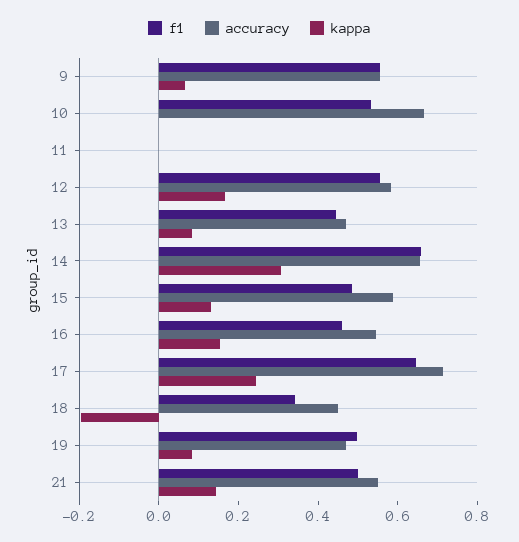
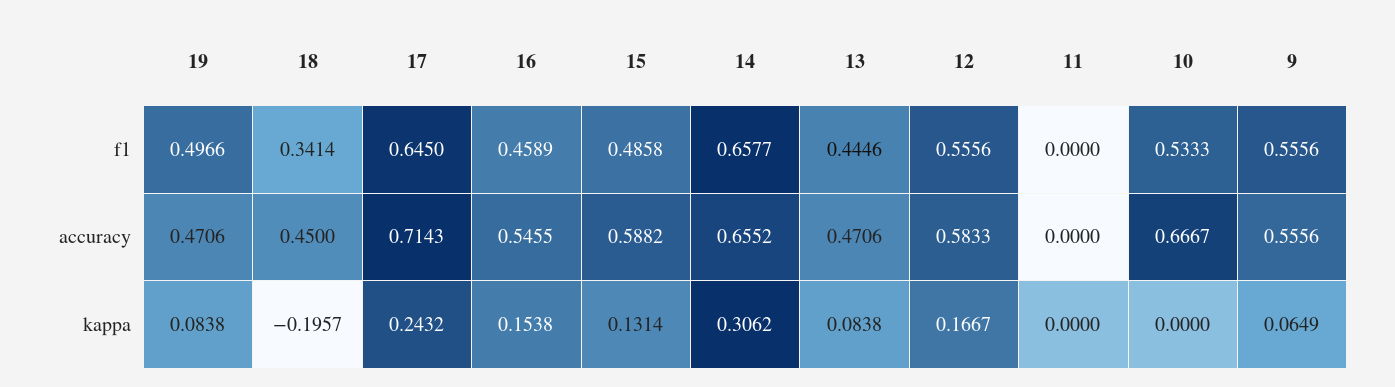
f1, 21: 0.5 -> none
accuracy, 21: 0.55 -> none
kappa, 21: 0.15 -> none

